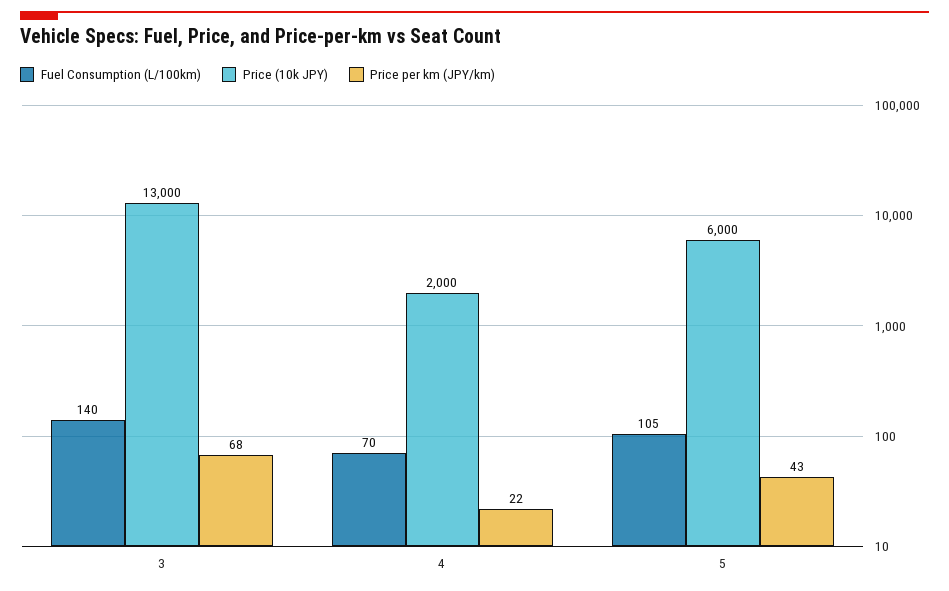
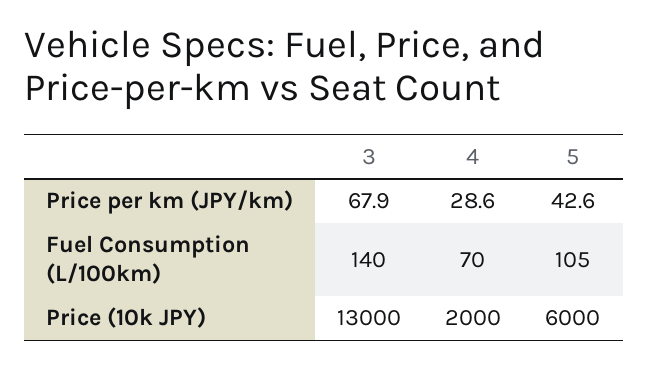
Price per km (JPY/km), 4: 22 -> 28.6

